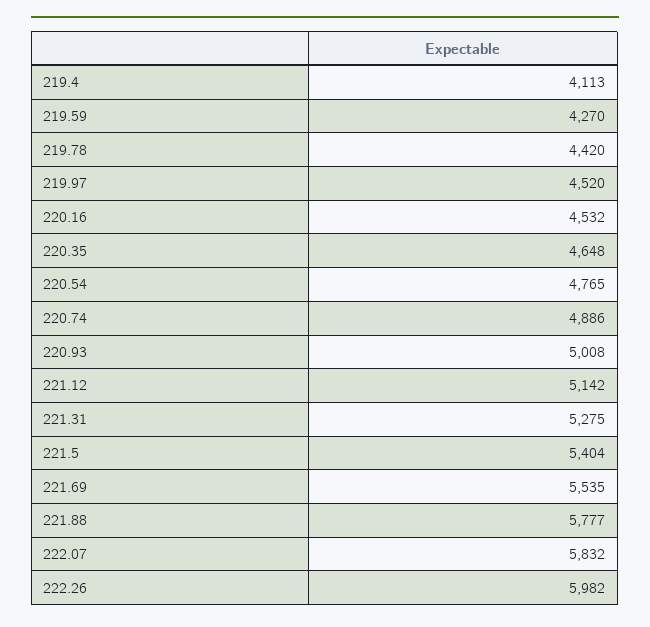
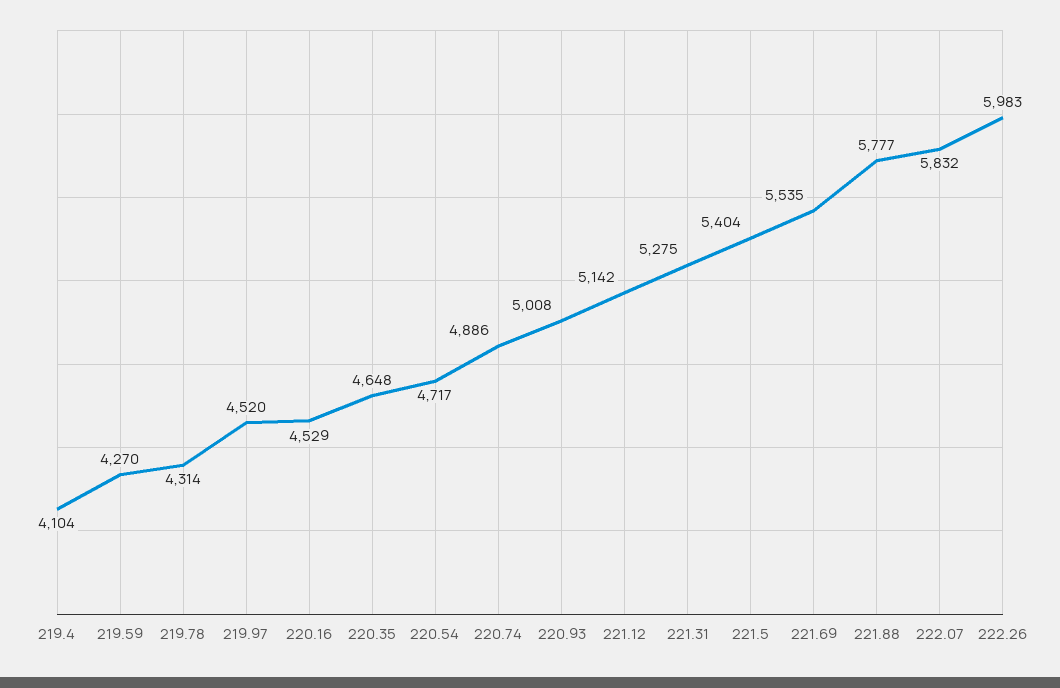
219.4: 4113 -> 4104
219.78: 4420 -> 4314
220.16: 4532 -> 4529
220.54: 4765 -> 4717
222.26: 5982 -> 5983

